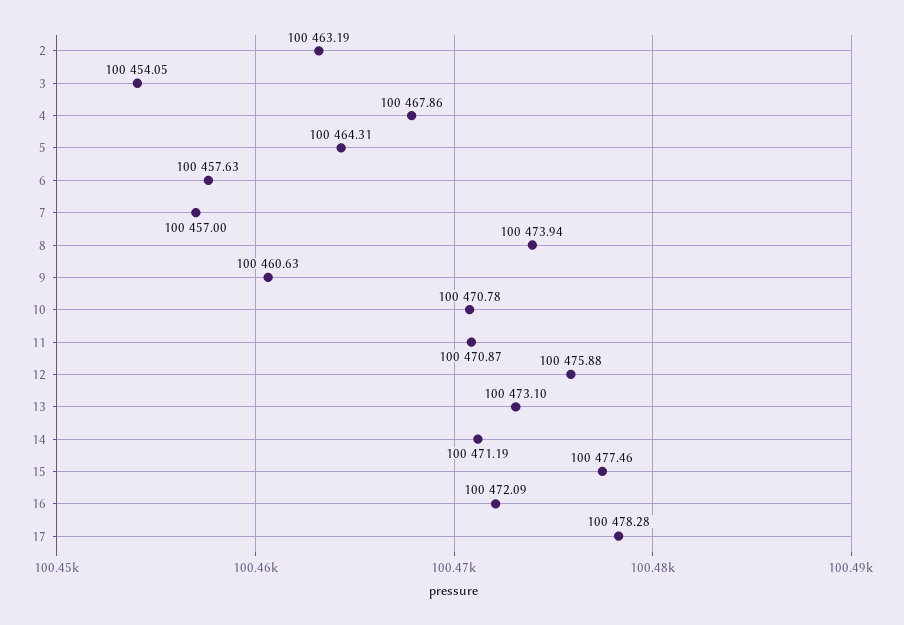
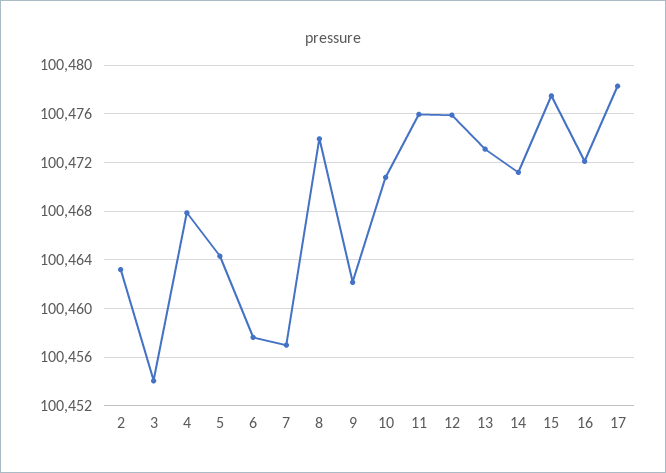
9: 100460.63 -> 100462
11: 100470.87 -> 100476

